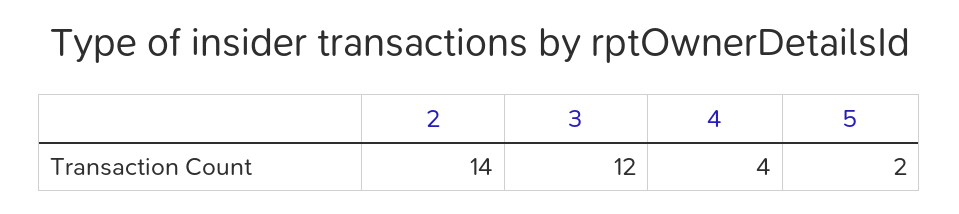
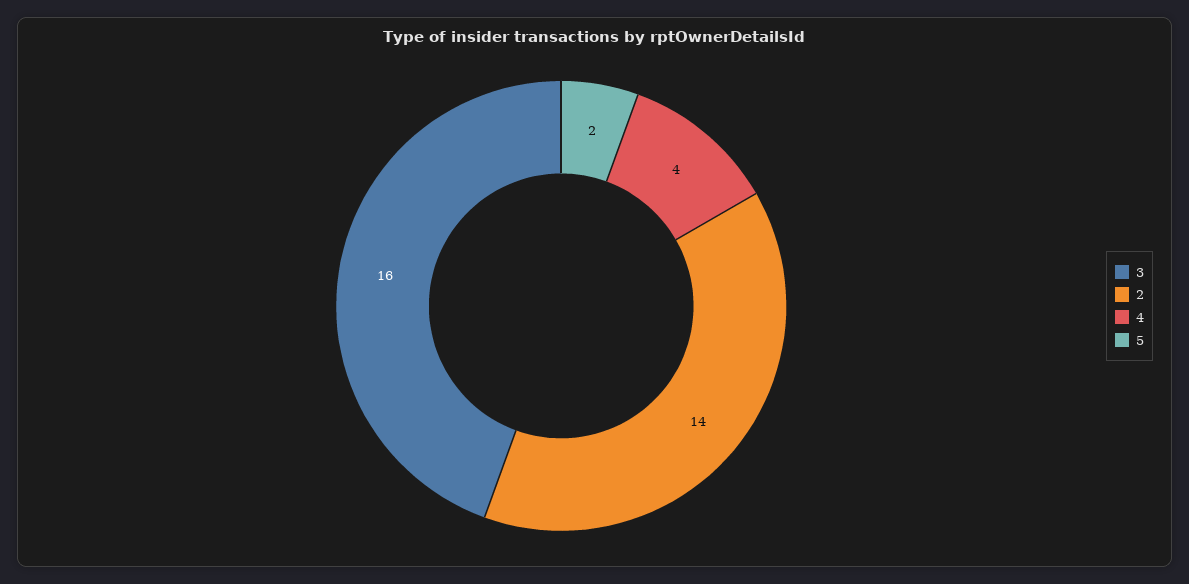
3: 12 -> 16

